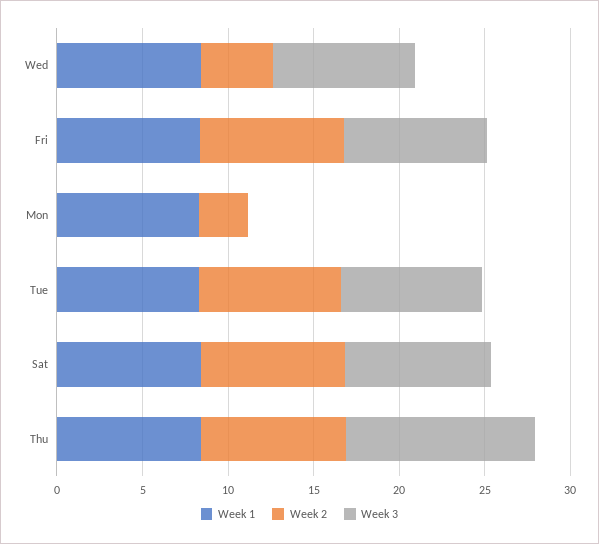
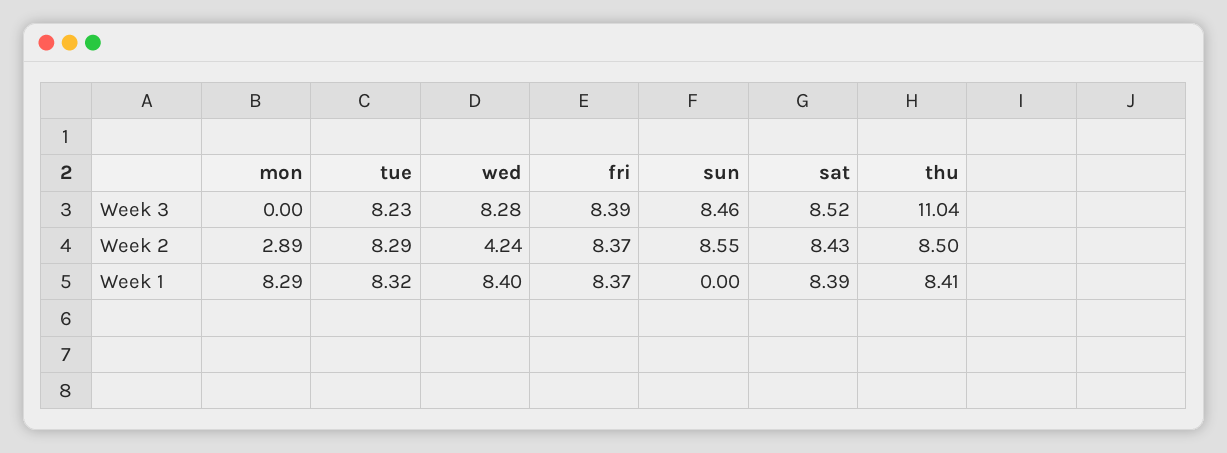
Week 3, sun: none -> 8.46
Week 2, sun: none -> 8.55
Week 1, sun: none -> 0

